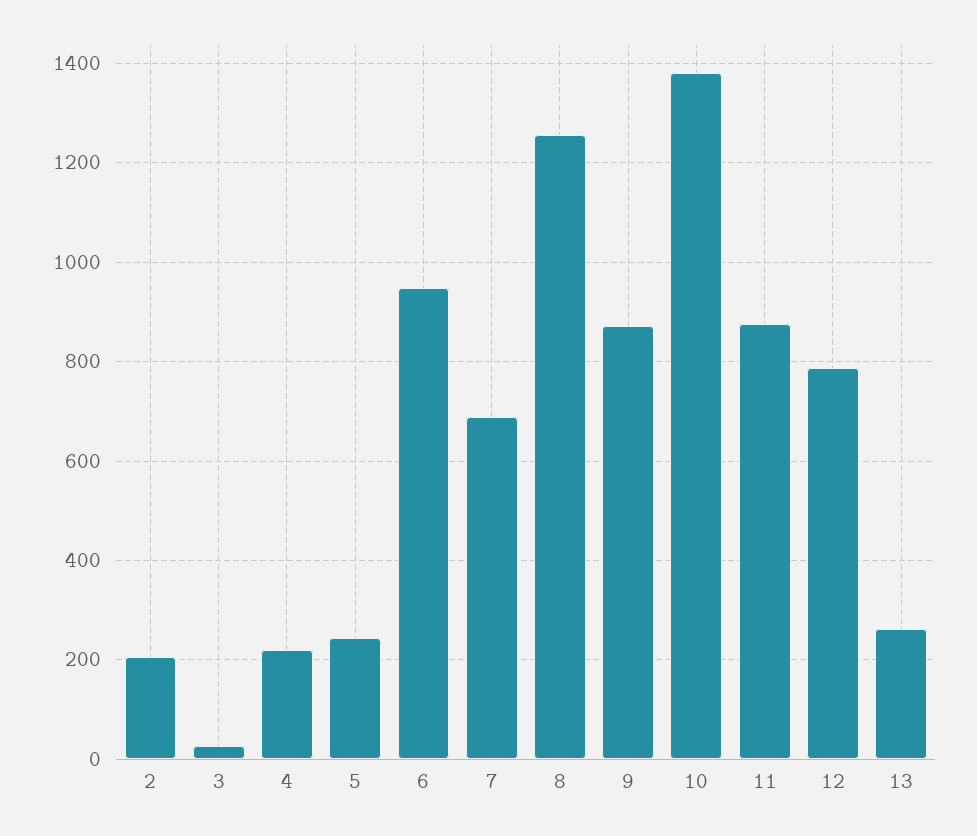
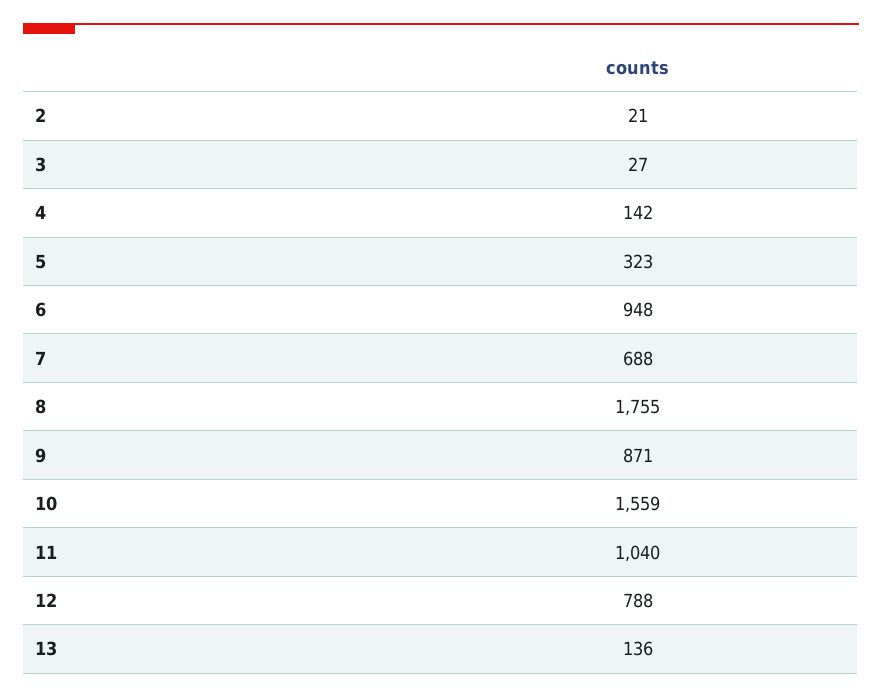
2: 200 -> 21
4: 220 -> 142
5: 240 -> 323
8: 1260 -> 1755
10: 1380 -> 1559
11: 880 -> 1040
13: 260 -> 136

